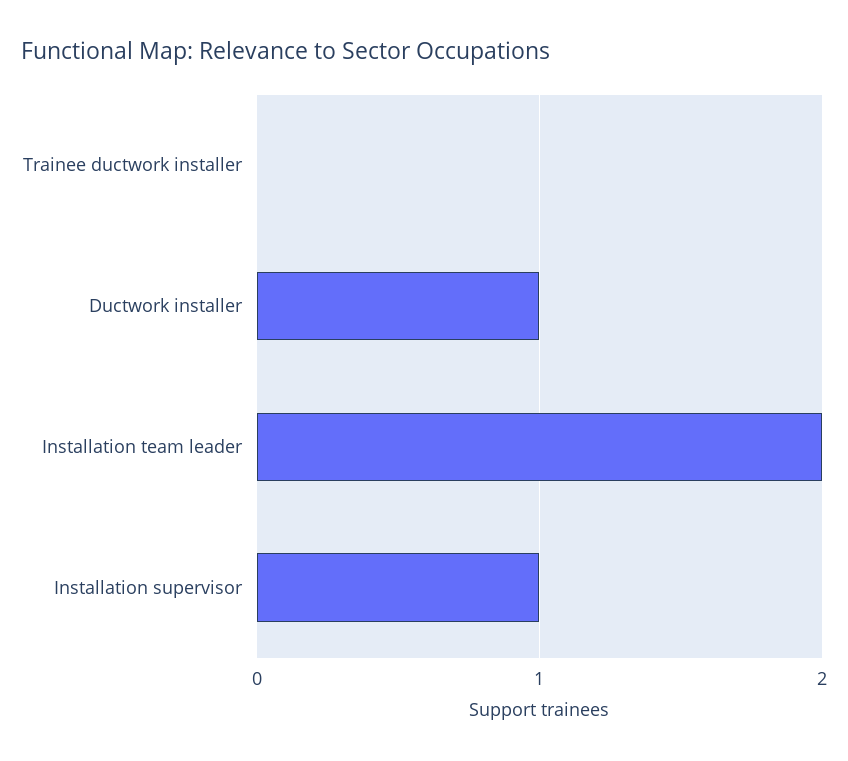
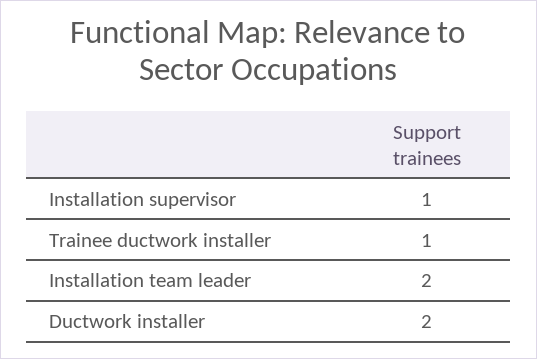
Trainee ductwork installer: 0 -> 1
Ductwork installer: 1 -> 2

